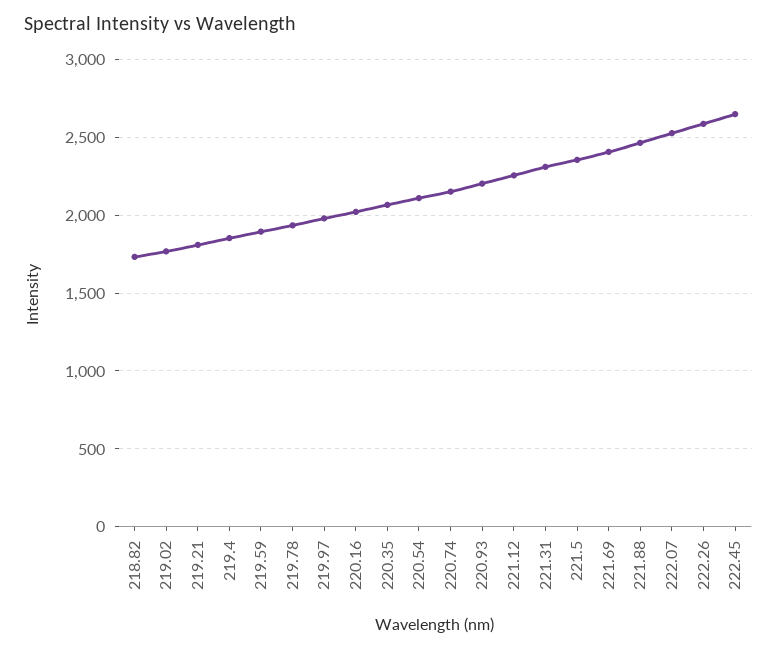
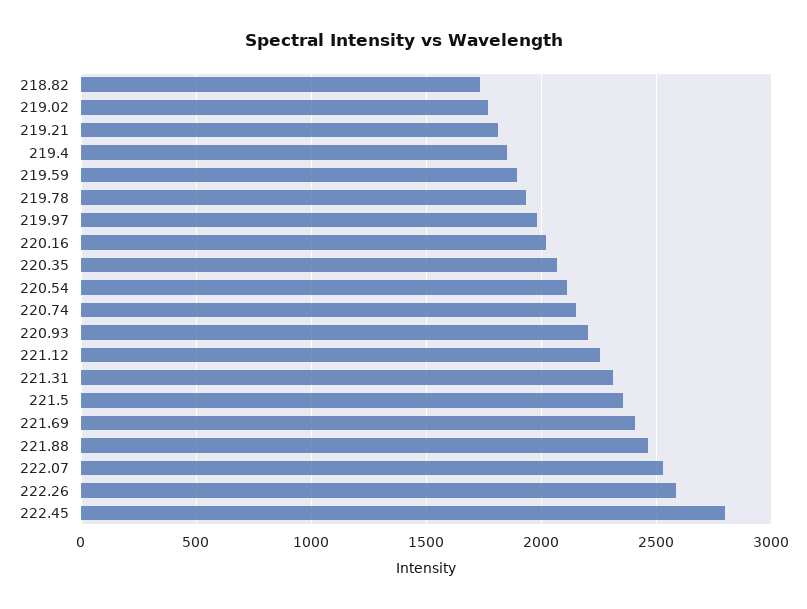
222.45: 2650 -> 2800

